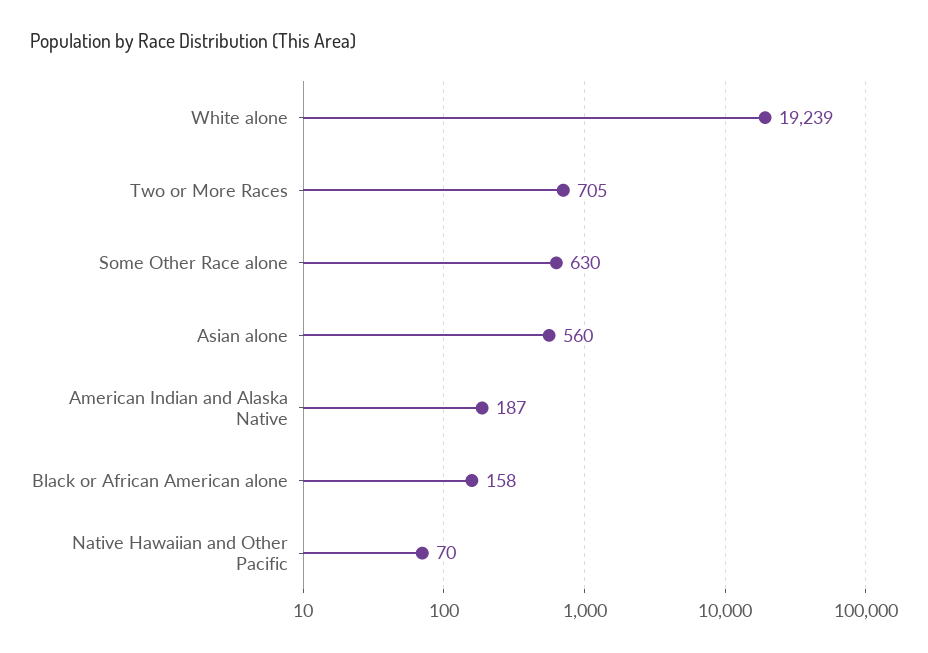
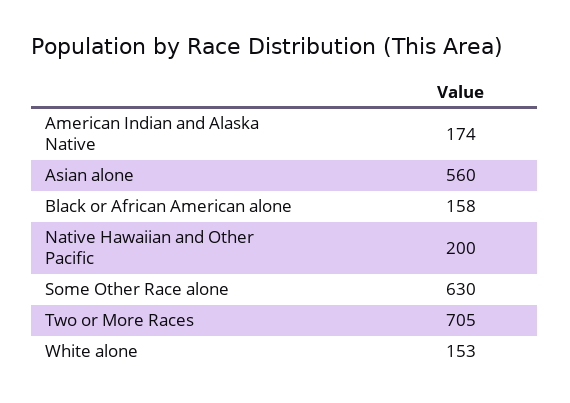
White alone: 19239 -> 153
American Indian and Alaska Native: 187 -> 174
Native Hawaiian and Other Pacific: 70 -> 200

